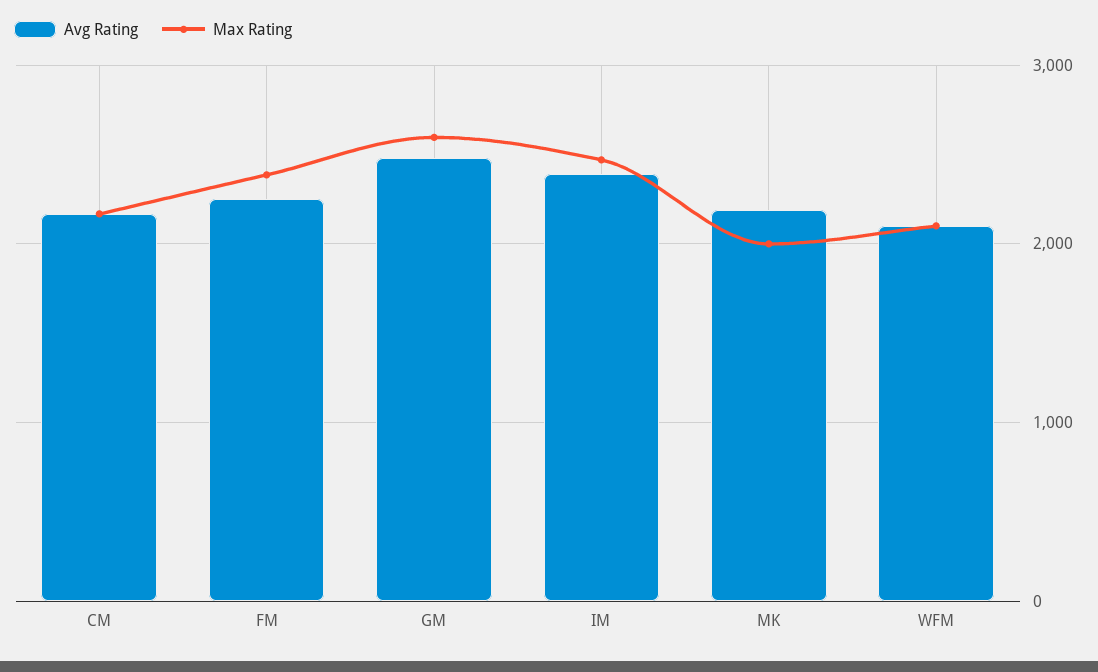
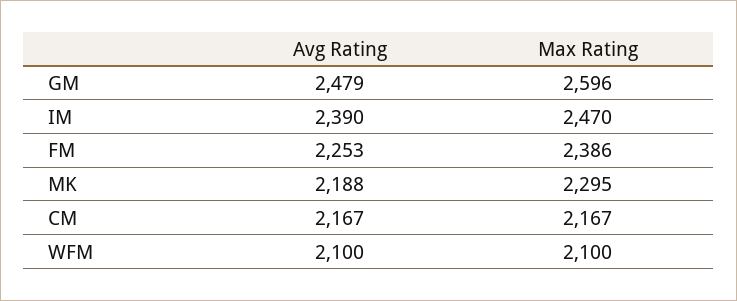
Max Rating, MK: 2000 -> 2295

